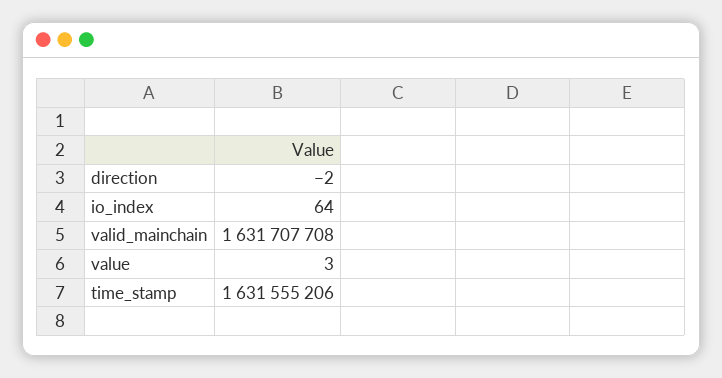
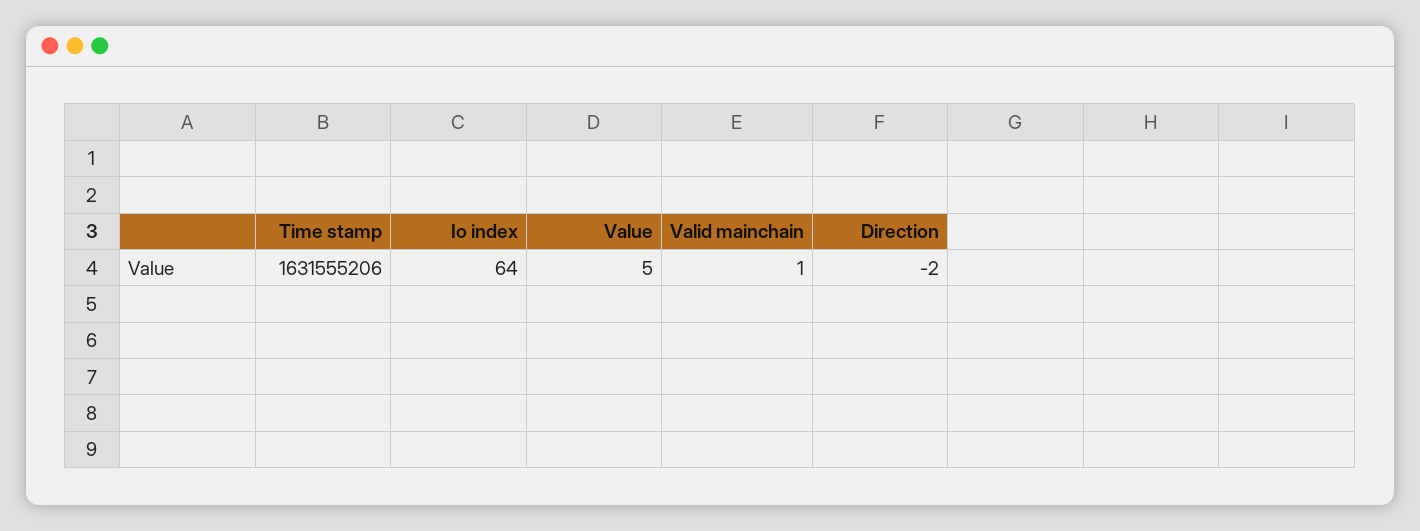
valid_mainchain: 1631707708 -> 1
value: 3 -> 5

